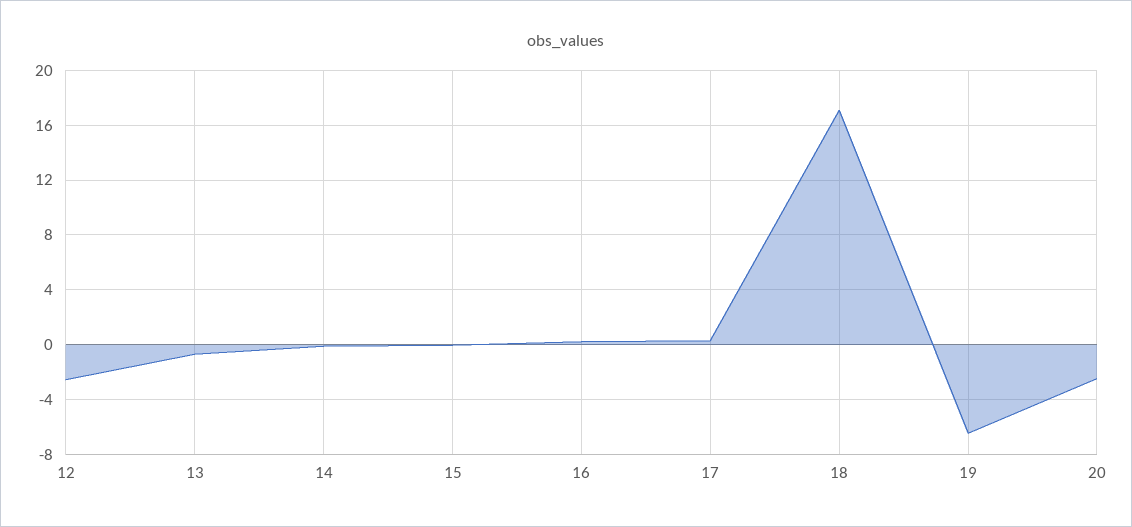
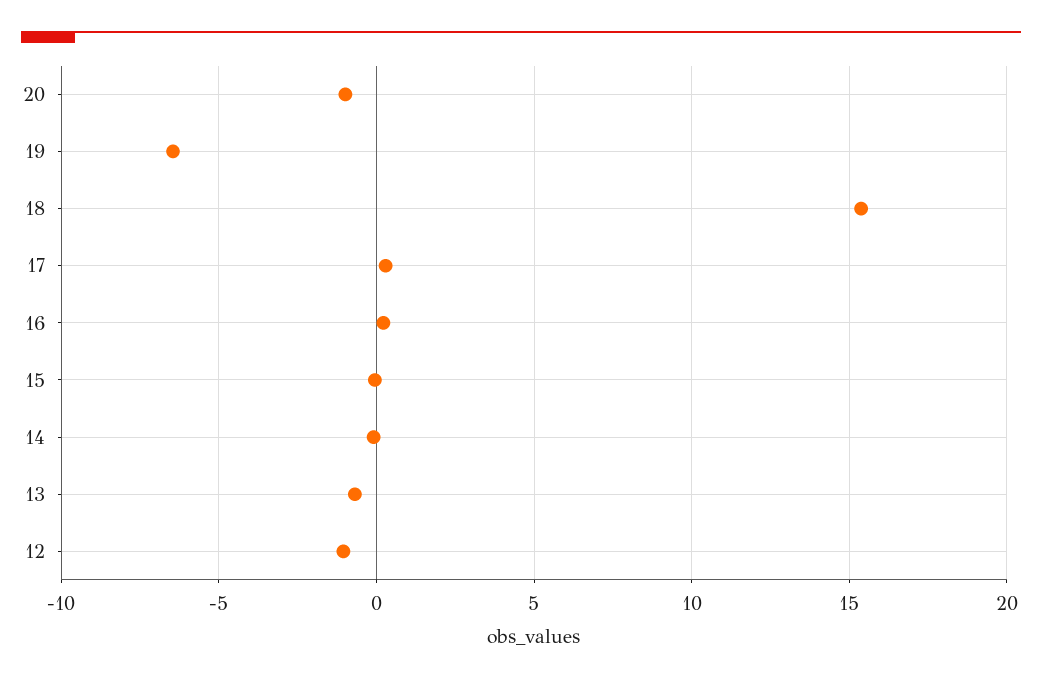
12: -2.5 -> -1
18: 17 -> 15.5
20: -2.5 -> -1

